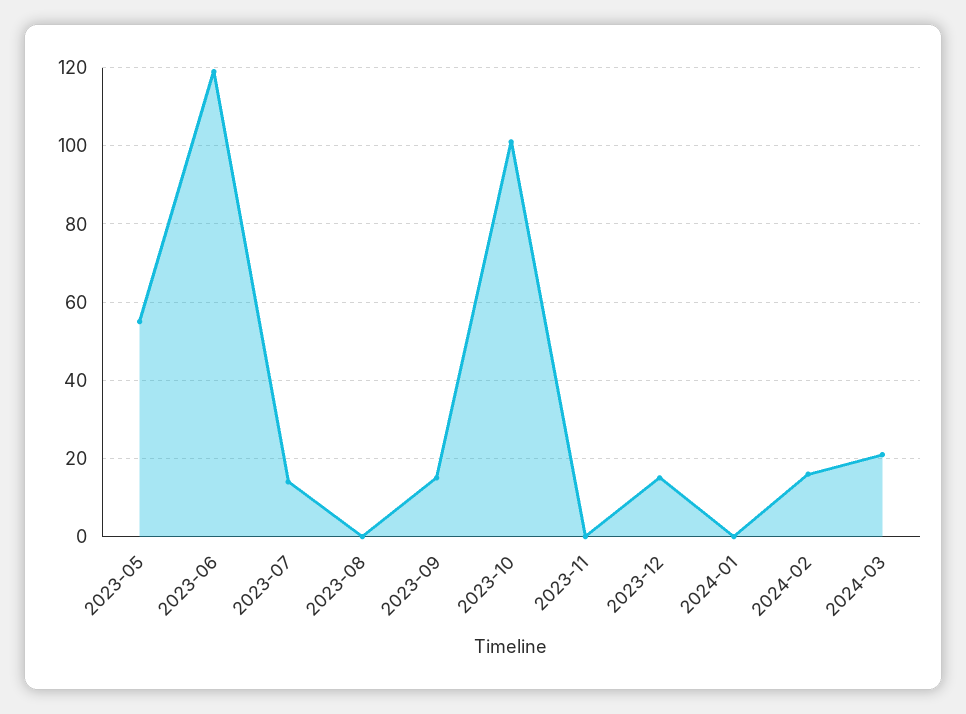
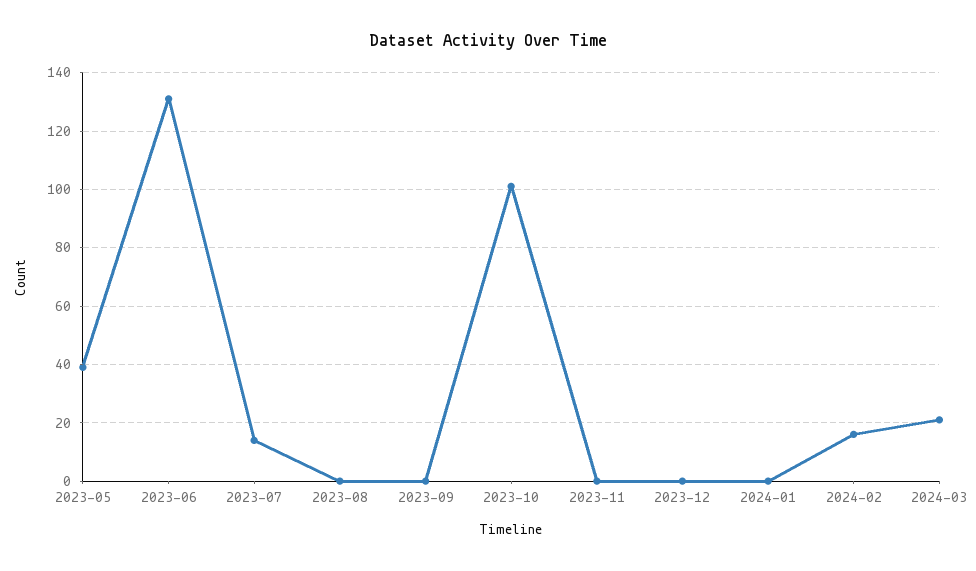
2023-05: 55 -> 40
2023-06: 120 -> 130
2023-09: 15 -> 0
2023-12: 15 -> 0

